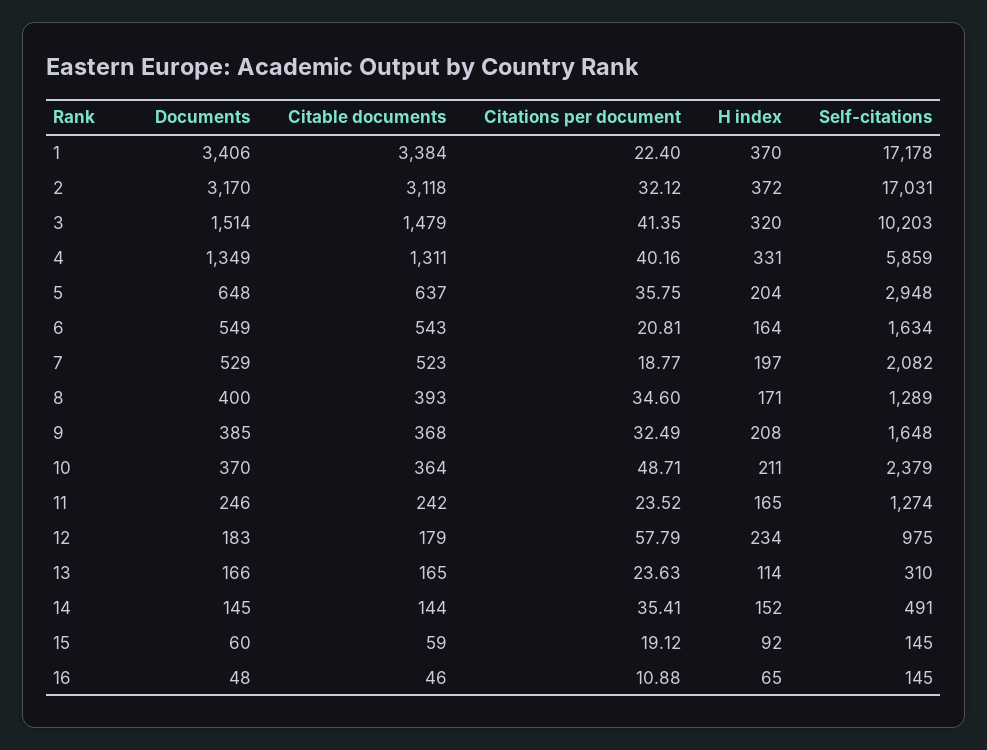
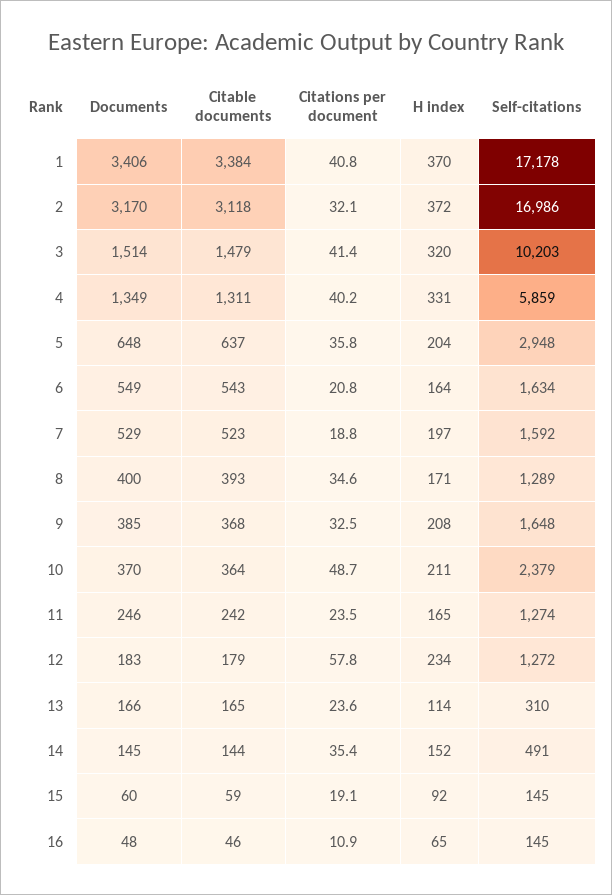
Citations per document, 1: 22.4 -> 40.8
Self-citations, 2: 17031 -> 16986
Self-citations, 7: 2082 -> 1592
Self-citations, 12: 975 -> 1272

